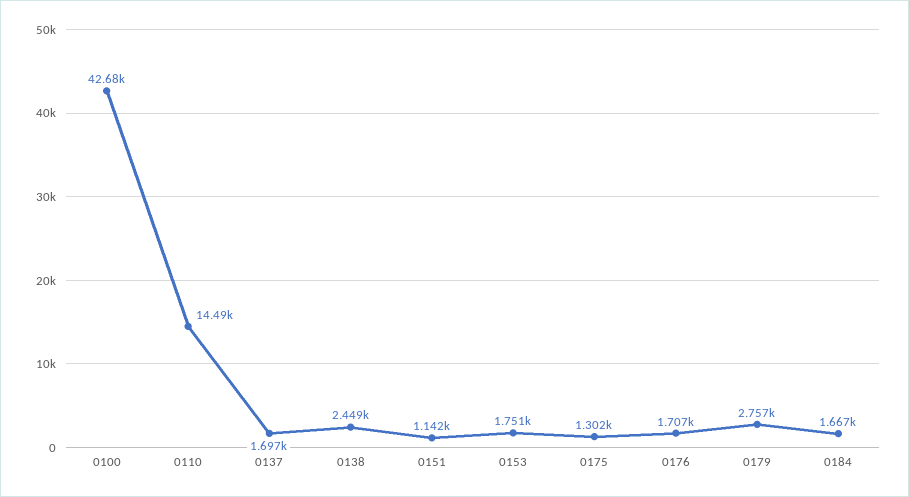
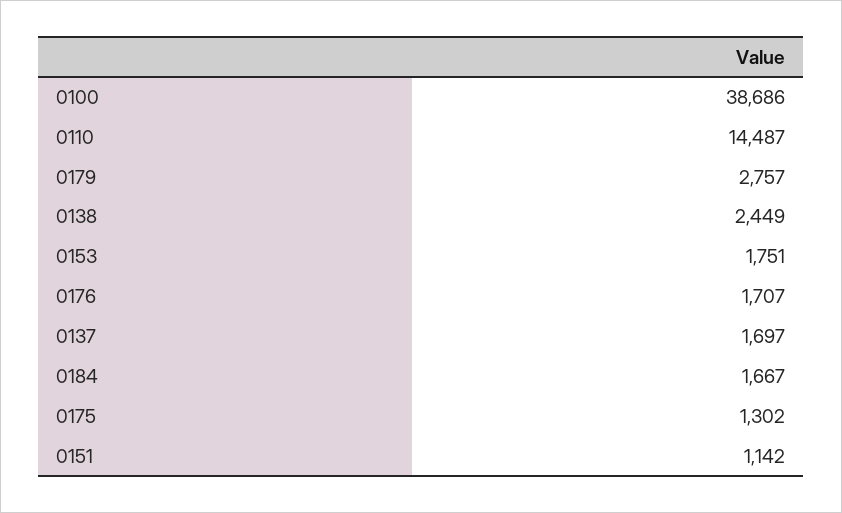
0100: 42680 -> 38686

